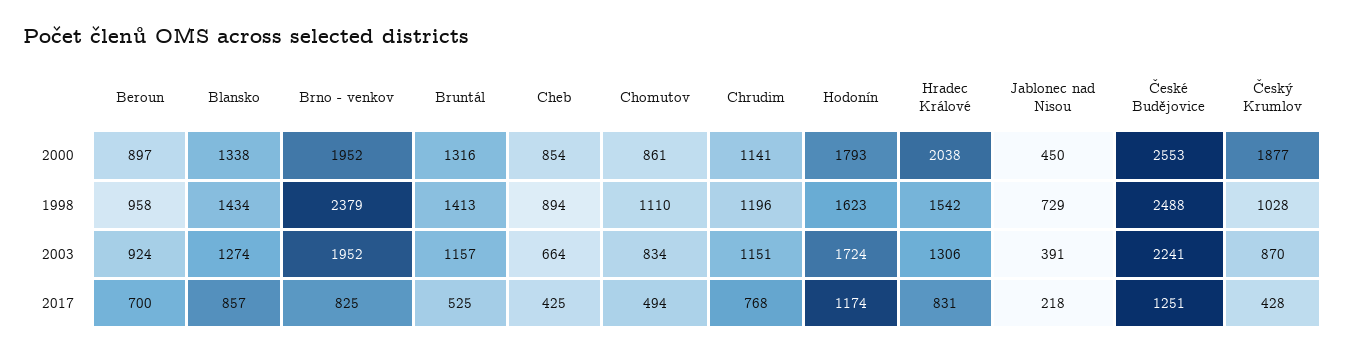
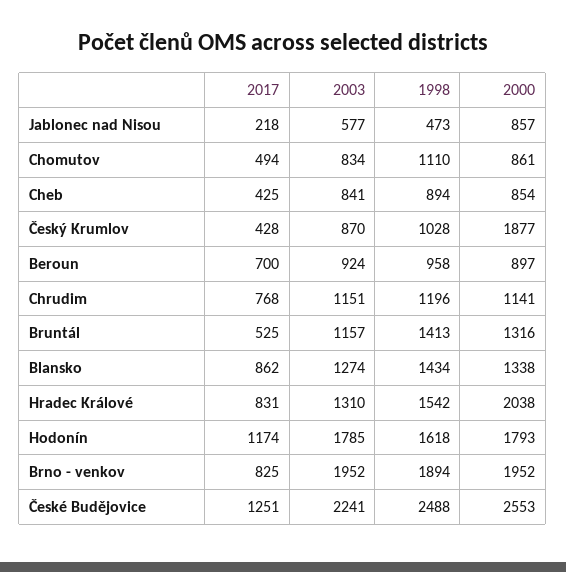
Jablonec nad Nisou, 2000: 450 -> 857
Brno - venkov, 1998: 2379 -> 1894
Hodonín, 1998: 1623 -> 1618
Jablonec nad Nisou, 1998: 729 -> 473
Cheb, 2003: 664 -> 841
Hodonín, 2003: 1724 -> 1785
Hradec Králové, 2003: 1306 -> 1310
Jablonec nad Nisou, 2003: 391 -> 577
Blansko, 2017: 857 -> 862

